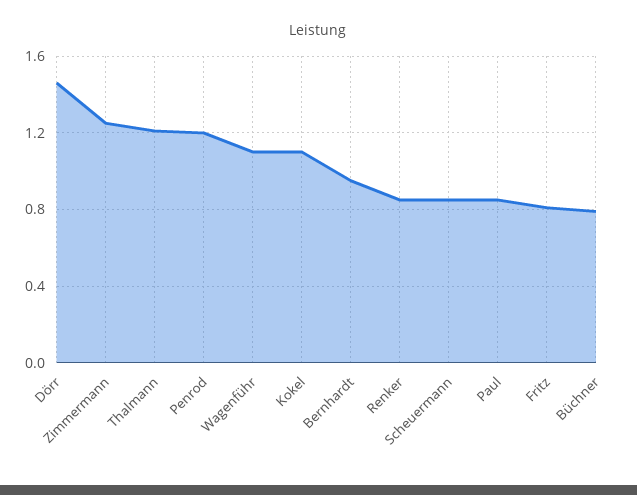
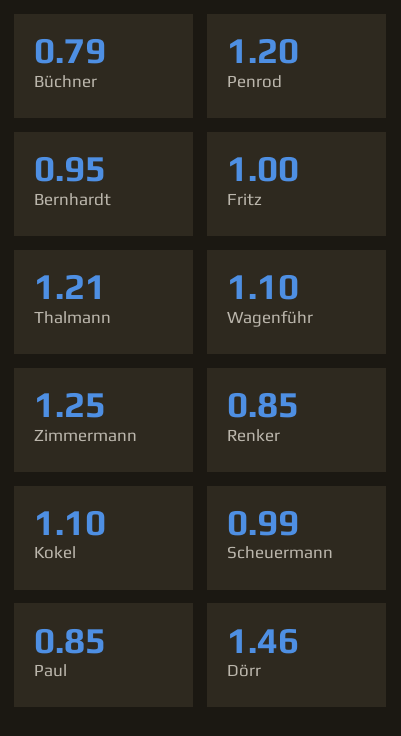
Scheuermann: 0.85 -> 0.99
Fritz: 0.8 -> 1

